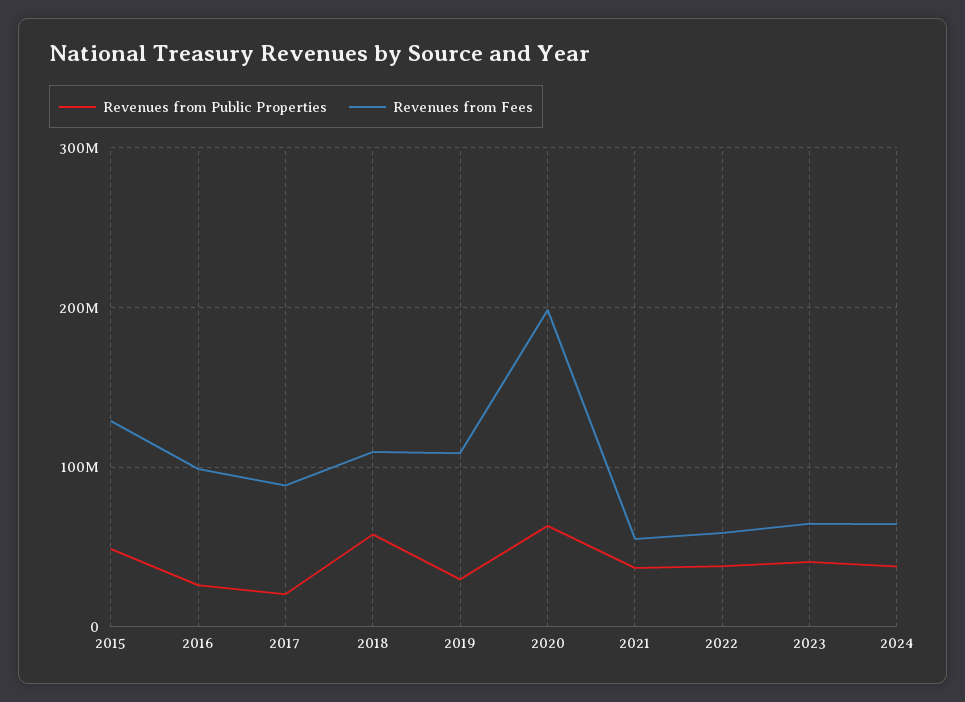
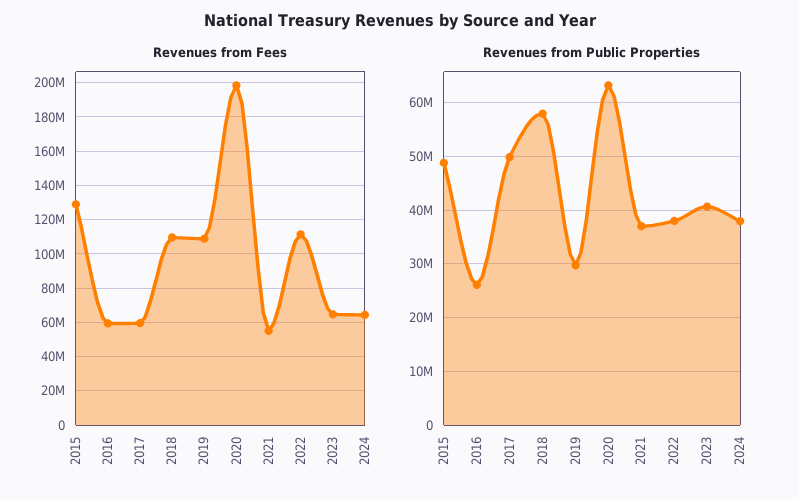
Revenues from Fees, 2016: 100000000 -> 60000000
Revenues from Public Properties, 2017: 20000000 -> 50000000
Revenues from Fees, 2017: 90000000 -> 60000000
Revenues from Fees, 2022: 60000000 -> 110000000

